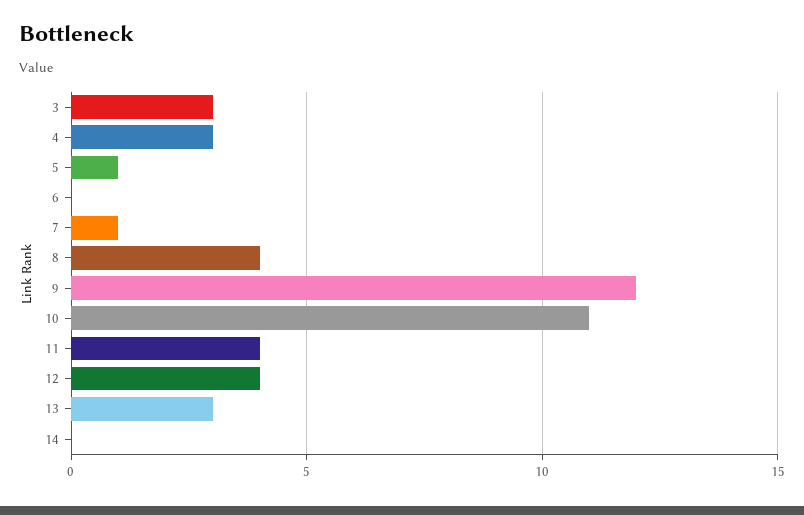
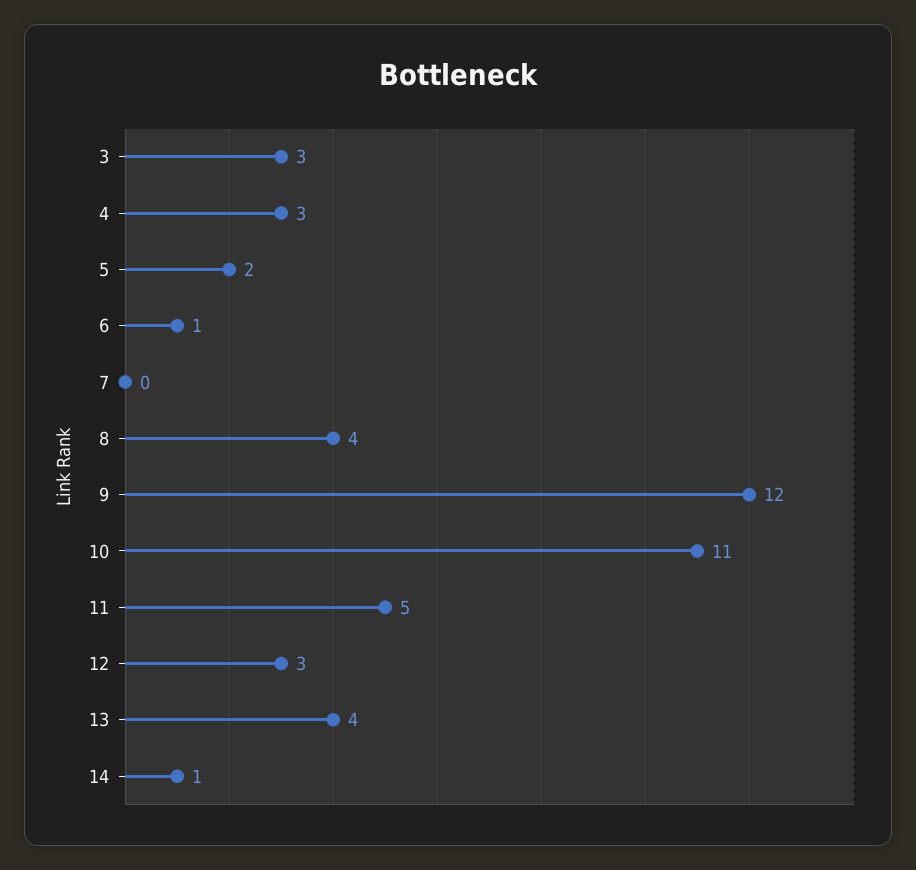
5: 1 -> 2
6: 0 -> 1
7: 1 -> 0
11: 4 -> 5
12: 4 -> 3
13: 3 -> 4
14: 0 -> 1

